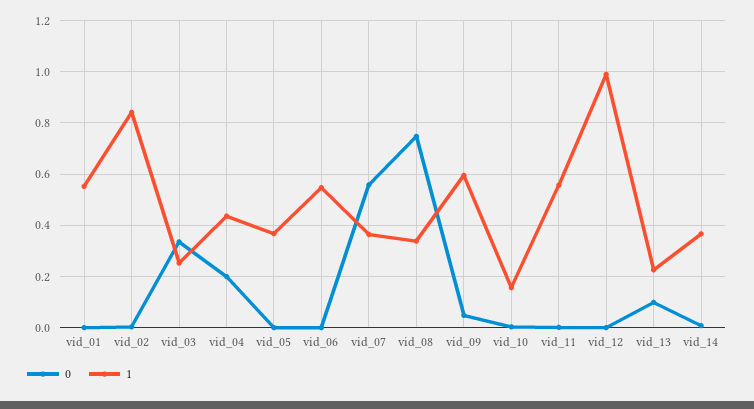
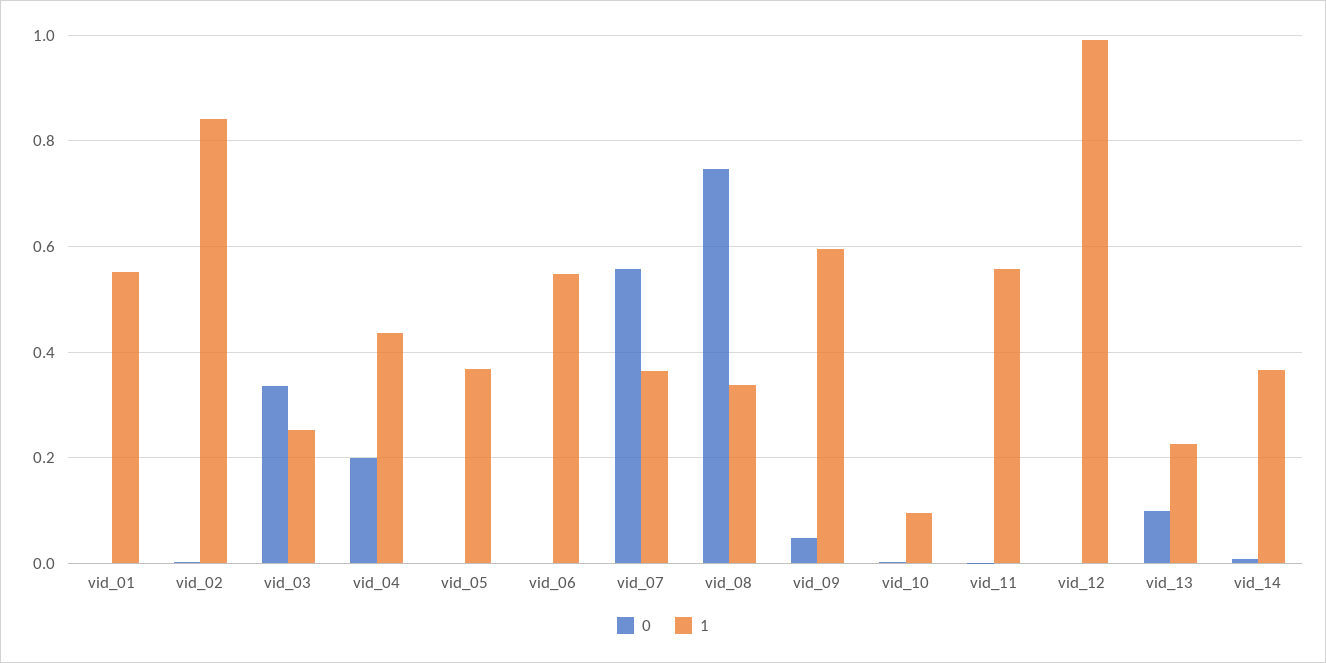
1, vid_10: 0.15 -> 0.1

